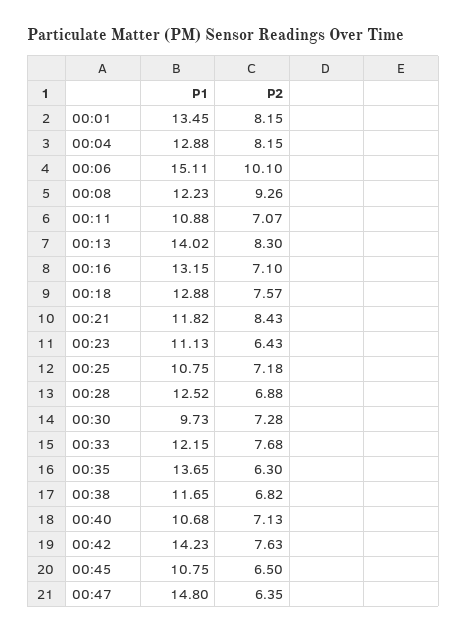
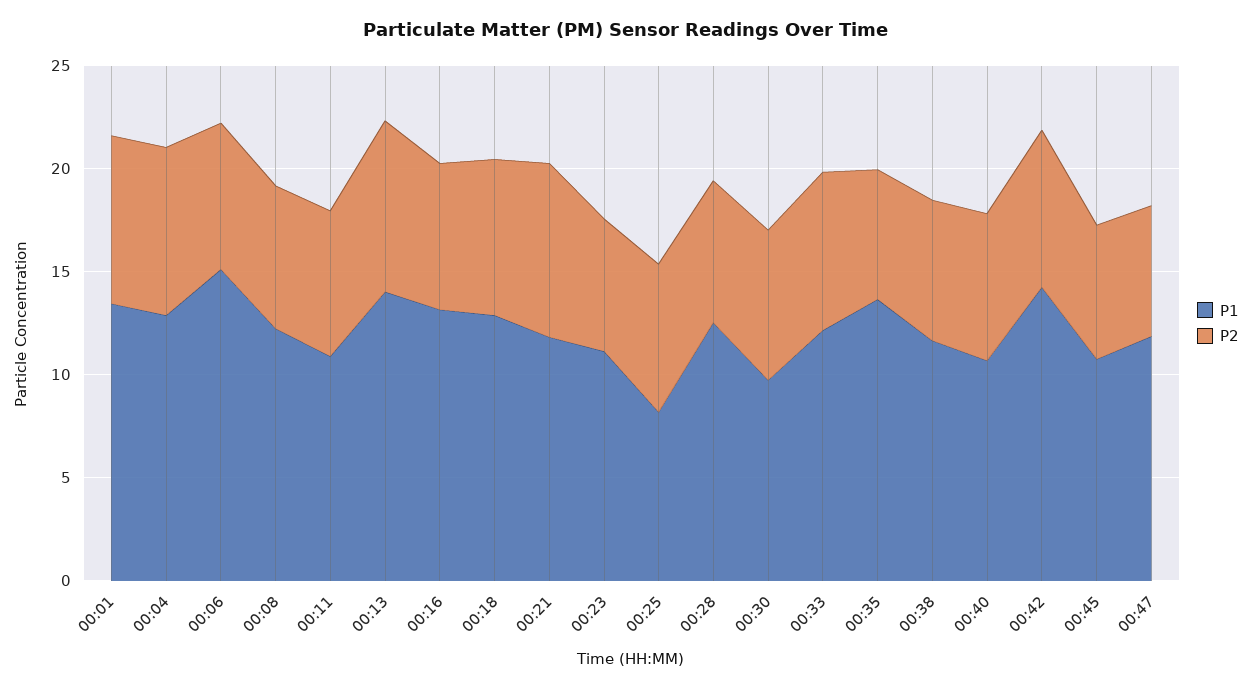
P2, 00:06: 10.1 -> 7
P2, 00:08: 9.26 -> 7
P1, 00:25: 10.75 -> 8
P1, 00:47: 14.8 -> 12

